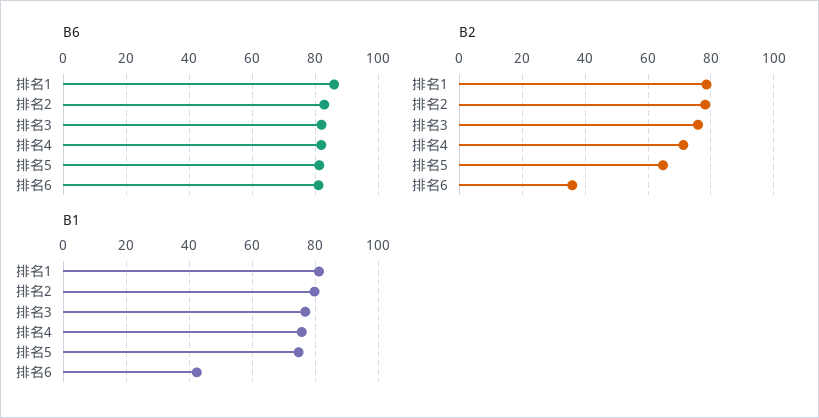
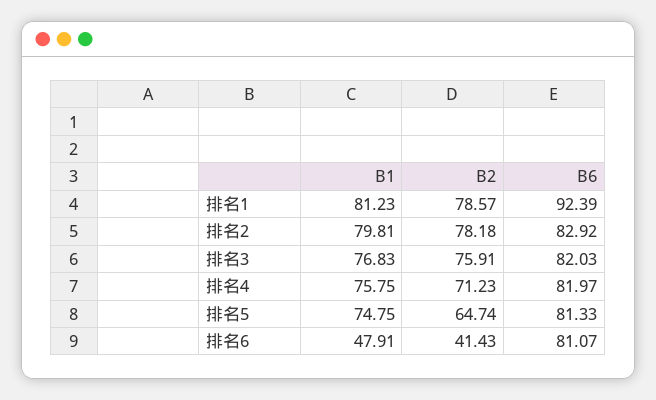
B6, 排名1: 86 -> 92.39
B2, 排名6: 36 -> 41.43
B1, 排名6: 42 -> 47.91

